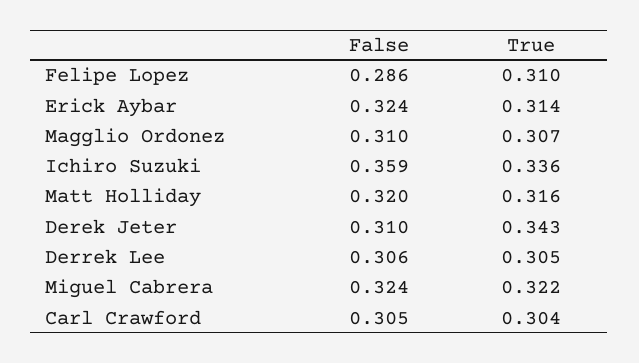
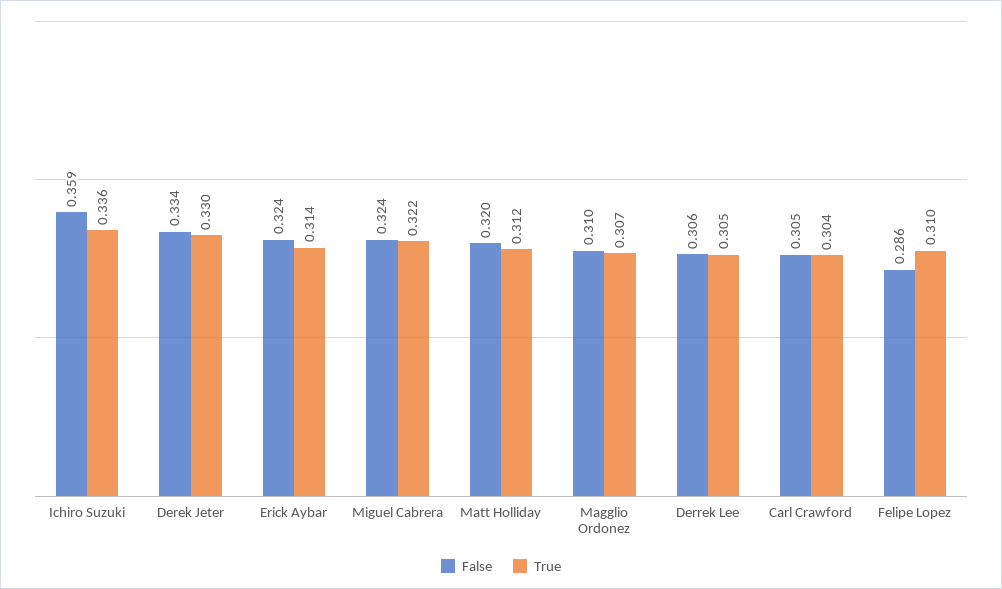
True, Matt Holliday: 0.316 -> 0.312
False, Derek Jeter: 0.31 -> 0.334
True, Derek Jeter: 0.343 -> 0.33

